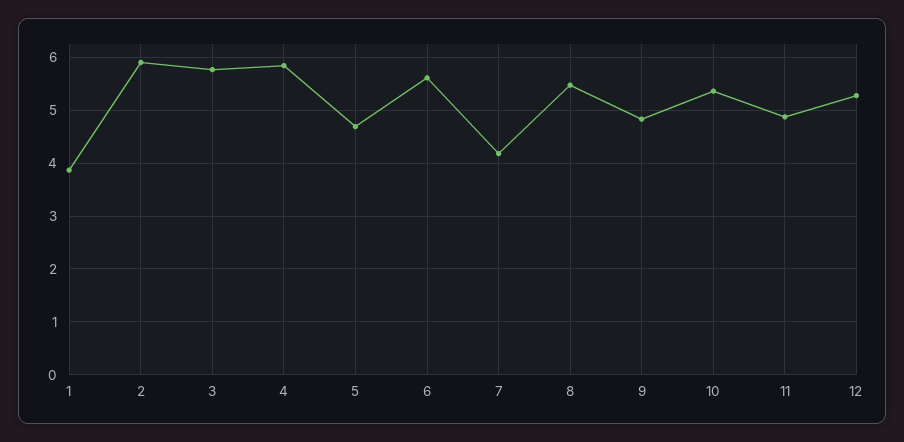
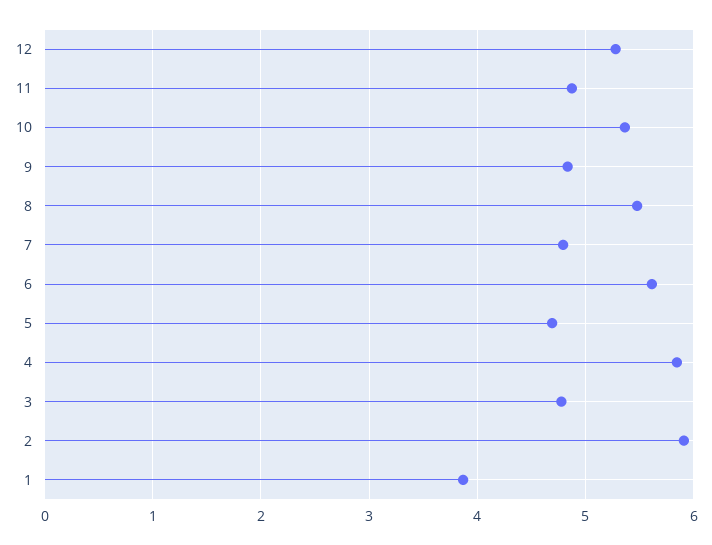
3: 5.8 -> 4.8
7: 4.2 -> 4.8

